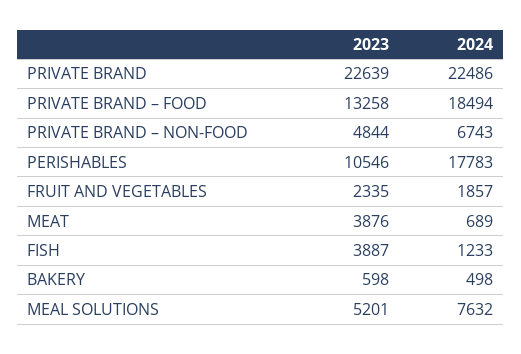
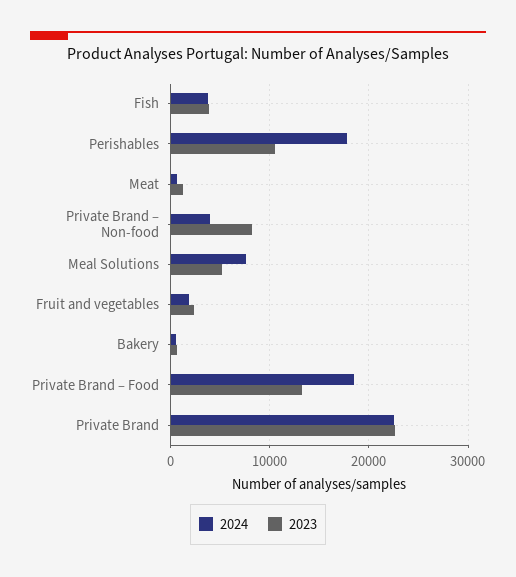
2023, PRIVATE BRAND – NON-FOOD: 4844 -> 8000
2024, PRIVATE BRAND – NON-FOOD: 6743 -> 4000
2023, MEAT: 3876 -> 1000
2024, FISH: 1233 -> 4000

